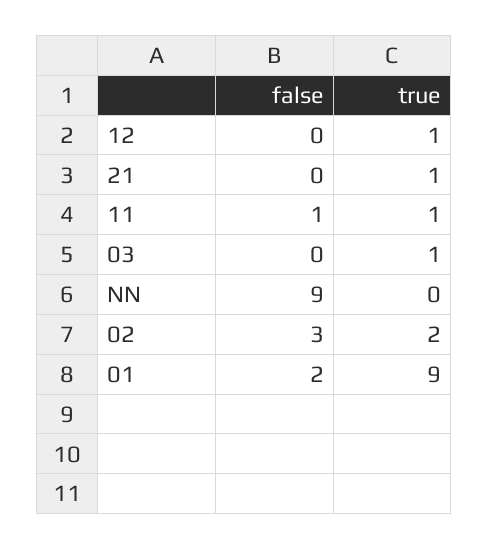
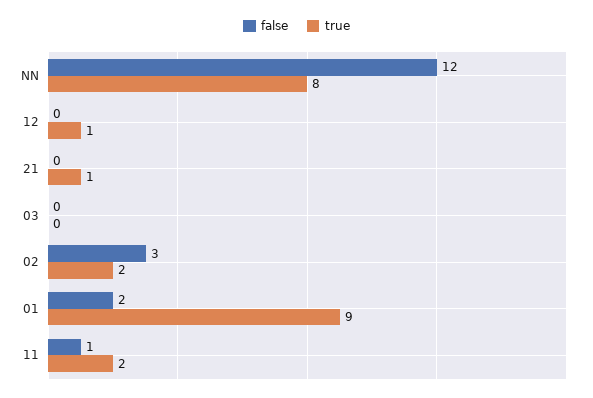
true, 11: 1 -> 2
true, 03: 1 -> 0
false, NN: 9 -> 12
true, NN: 0 -> 8

